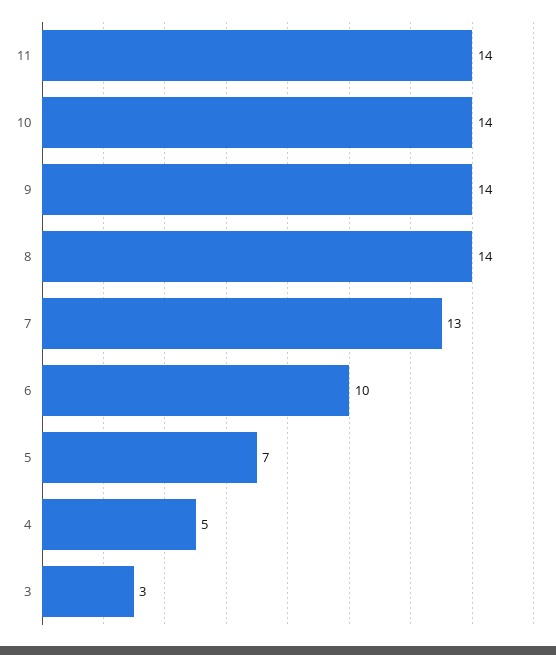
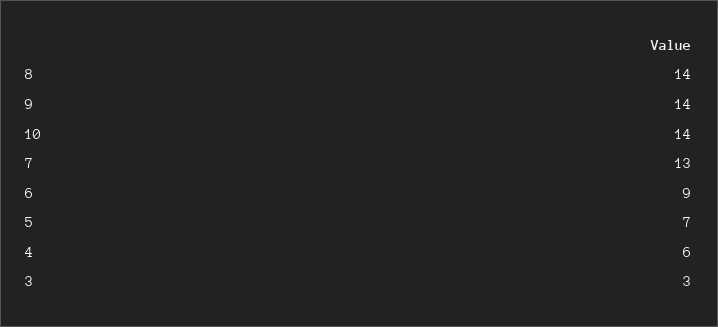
11: 14 -> none
6: 10 -> 9
4: 5 -> 6

